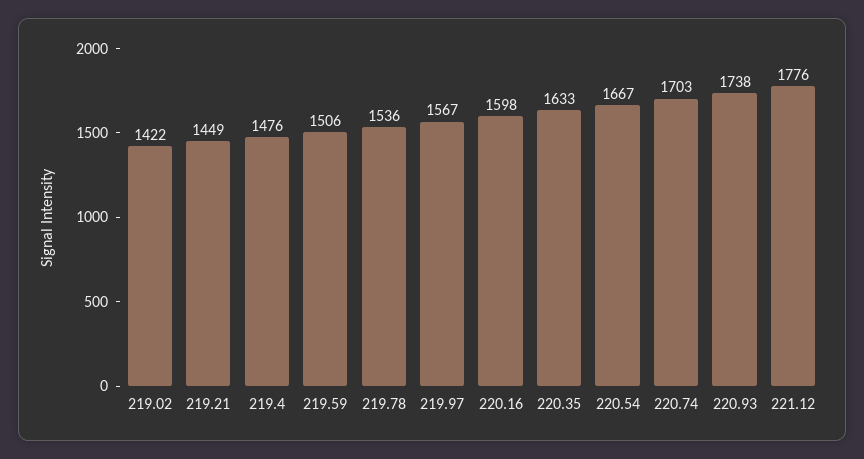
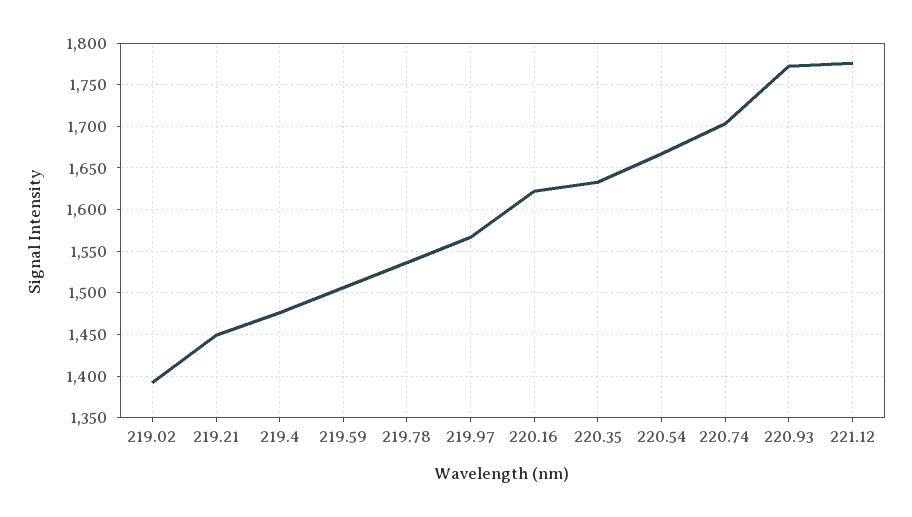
219.02: 1422 -> 1390
220.16: 1598 -> 1620
220.93: 1738 -> 1770

